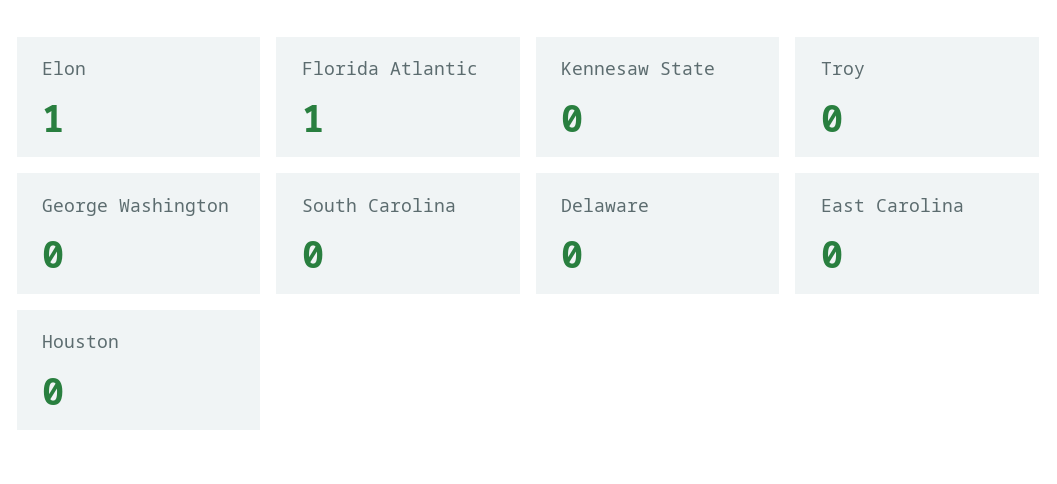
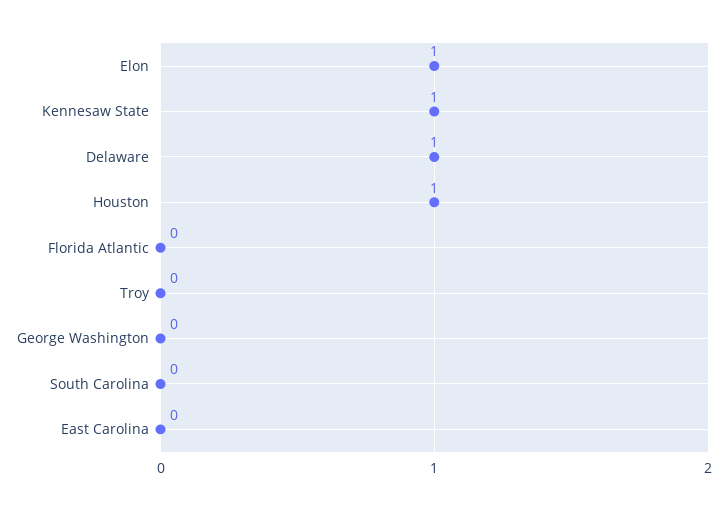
Florida Atlantic: 1 -> 0
Kennesaw State: 0 -> 1
Delaware: 0 -> 1
Houston: 0 -> 1

